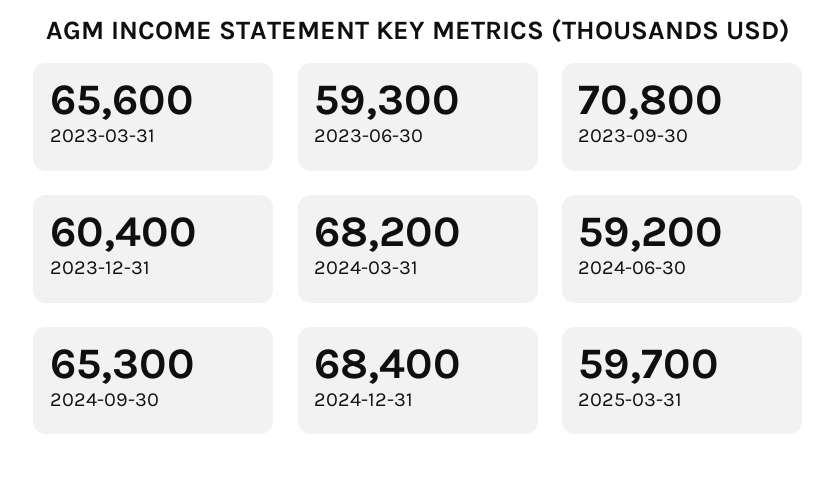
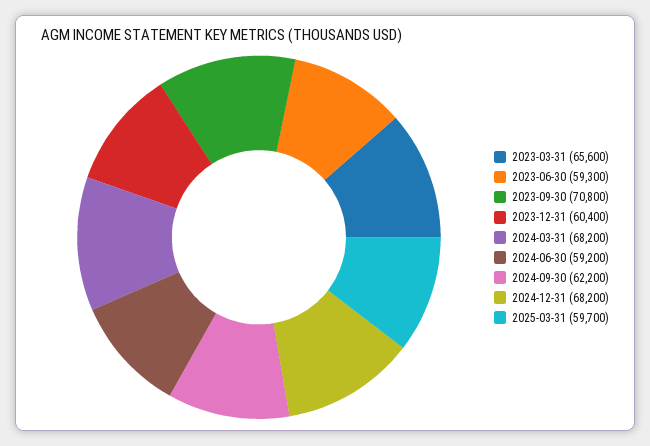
2024-09-30: 65300 -> 62200
2024-12-31: 68400 -> 68200

